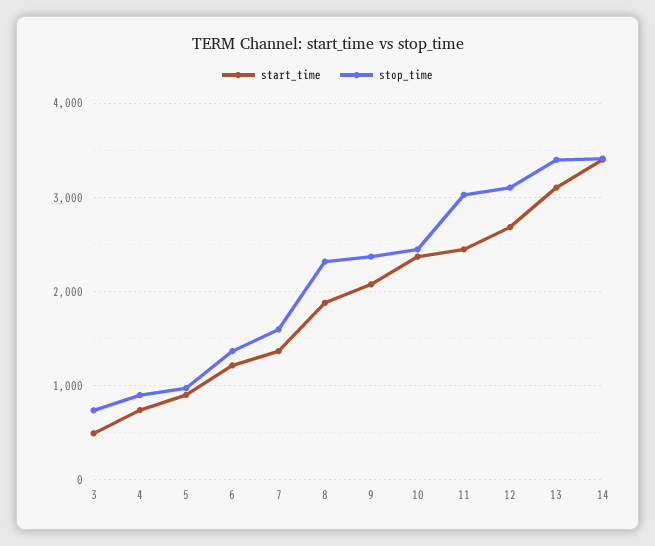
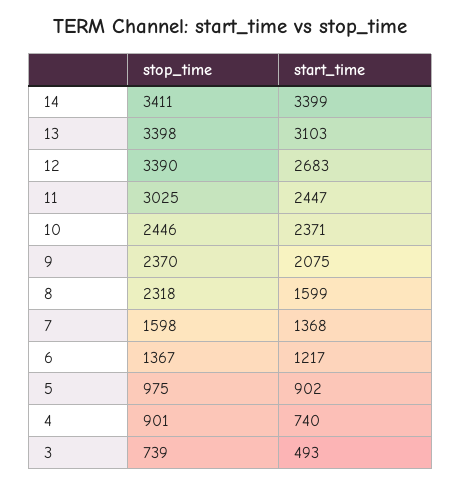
start_time, 8: 1900 -> 1599
stop_time, 12: 3100 -> 3390

